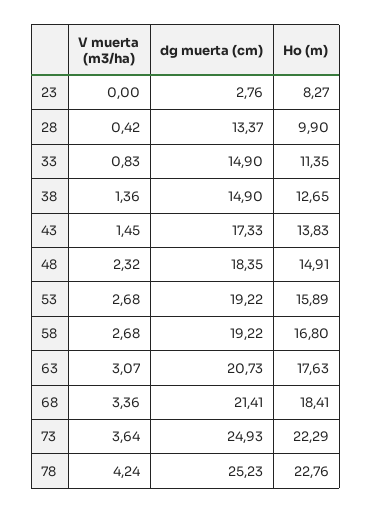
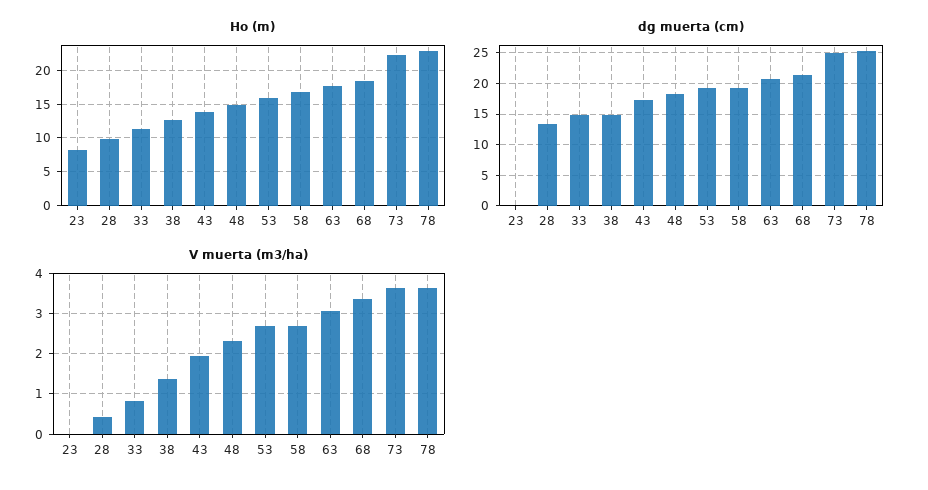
dg muerta (cm), 23: 2.76 -> 0
V muerta (m3/ha), 43: 1.45 -> 2
V muerta (m3/ha), 78: 4.24 -> 3.6

